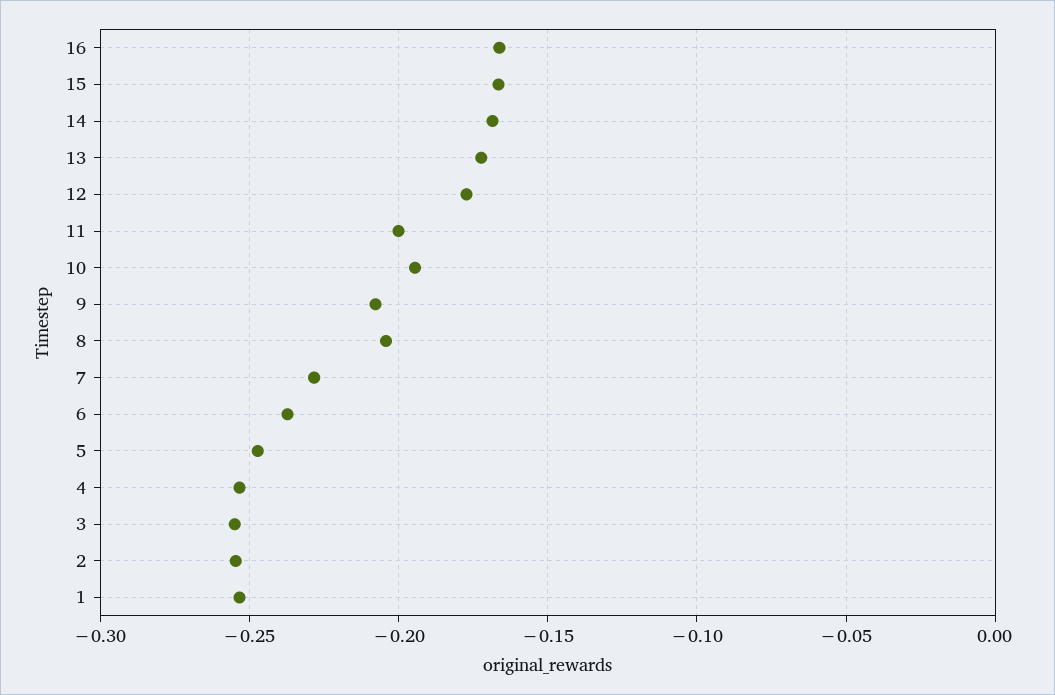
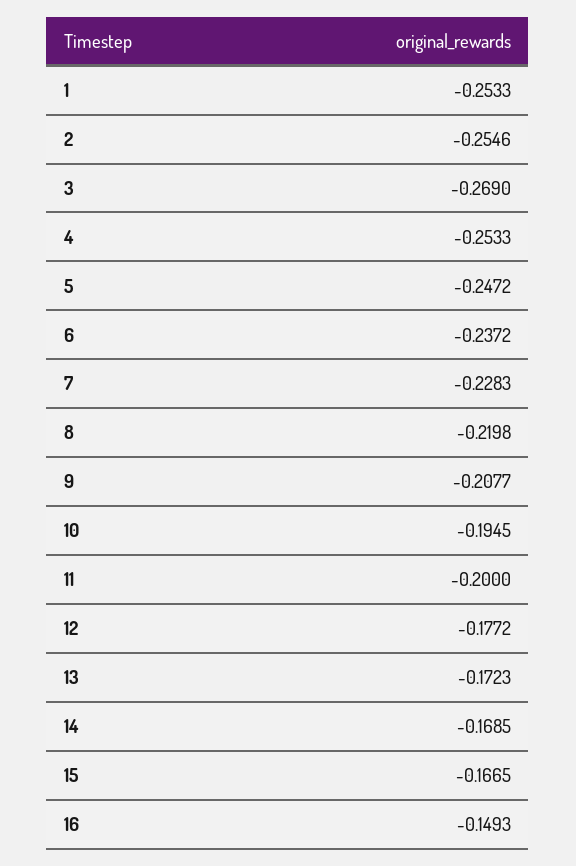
16: -0.165 -> -0.1493
8: -0.205 -> -0.2198
3: -0.255 -> -0.269

